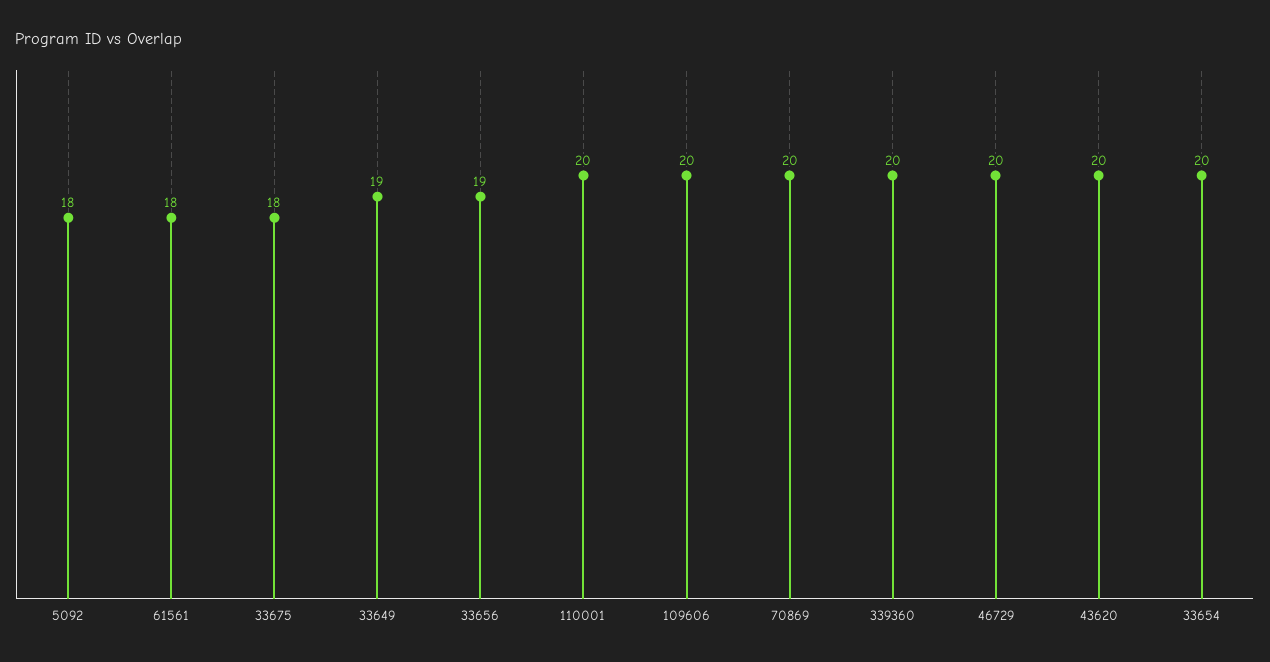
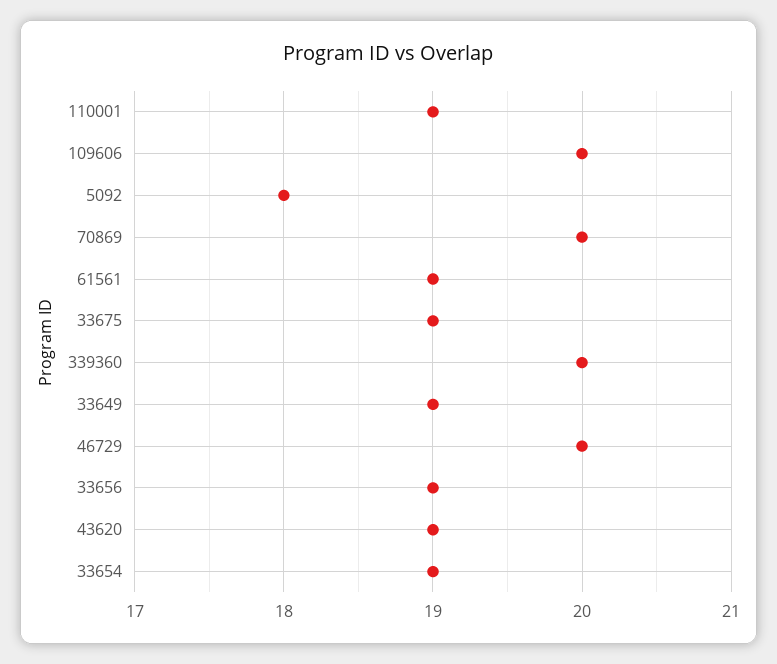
61561: 18 -> 19
33675: 18 -> 19
110001: 20 -> 19
43620: 20 -> 19
33654: 20 -> 19

